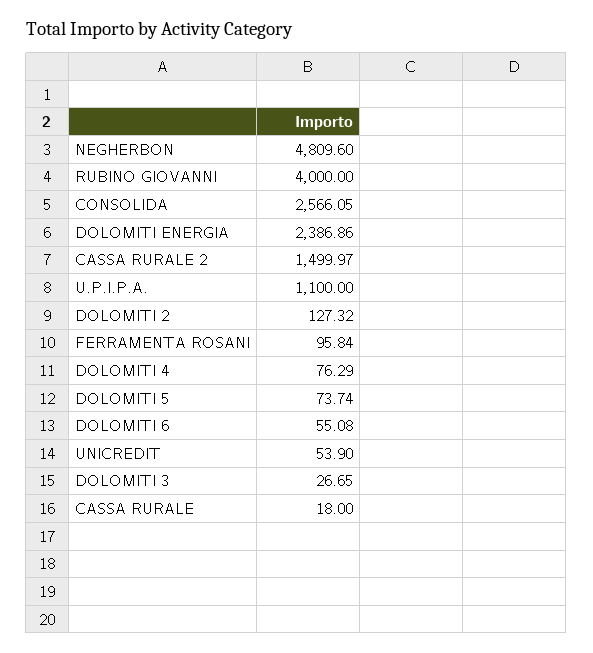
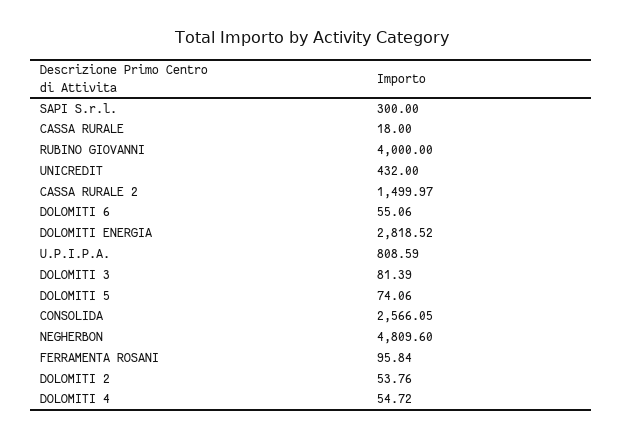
DOLOMITI ENERGIA: 2386.86 -> 2818.52
U.P.I.P.A.: 1100 -> 808.59
DOLOMITI 2: 127.32 -> 53.76
DOLOMITI 4: 76.29 -> 54.72
DOLOMITI 5: 73.74 -> 74.06
DOLOMITI 6: 55.08 -> 55.06
UNICREDIT: 53.9 -> 432
DOLOMITI 3: 26.65 -> 81.39
SAPI S.r.l.: none -> 300

